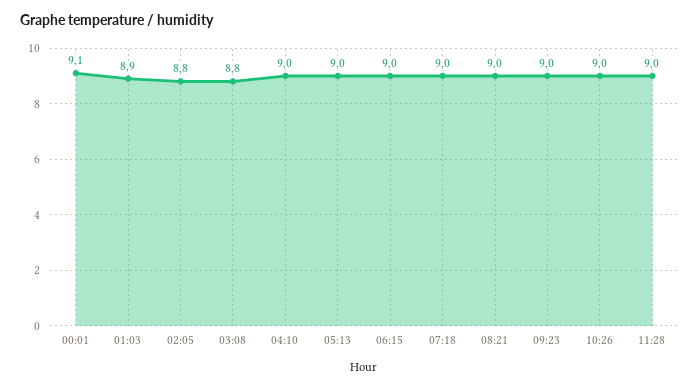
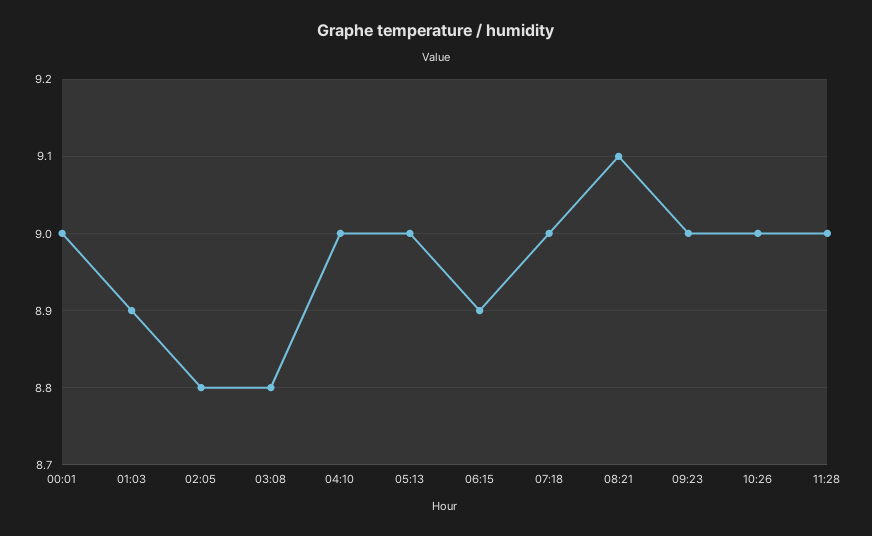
00:01: 9.1 -> 9
06:15: 9 -> 8.9
08:21: 9 -> 9.1

